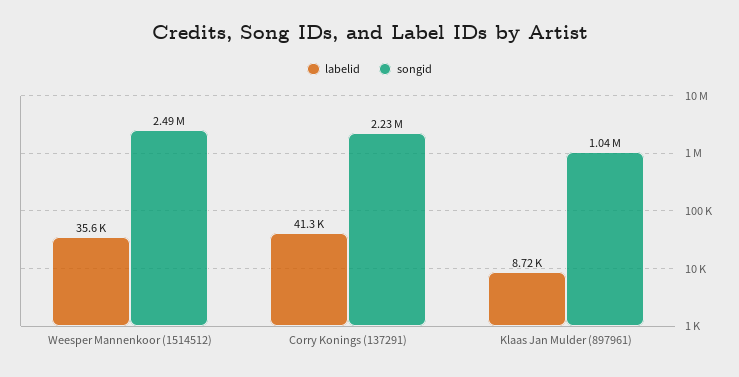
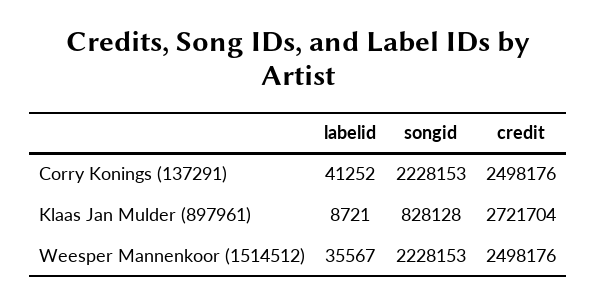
songid, Weesper Mannenkoor (1514512): 2490000 -> 2228153
songid, Klaas Jan Mulder (897961): 1040000 -> 828128
credit, Corry Konings (137291): none -> 2498176
credit, Klaas Jan Mulder (897961): none -> 2721704
credit, Weesper Mannenkoor (1514512): none -> 2498176

